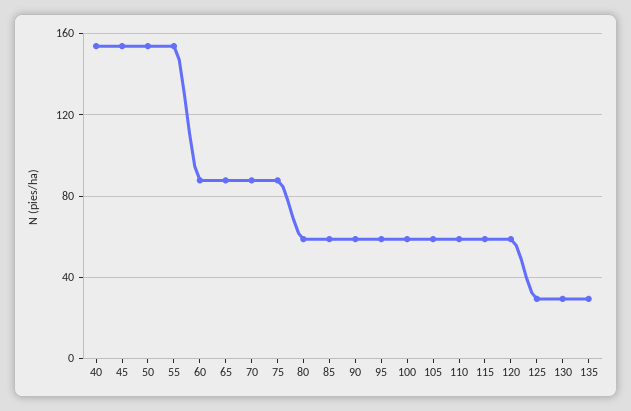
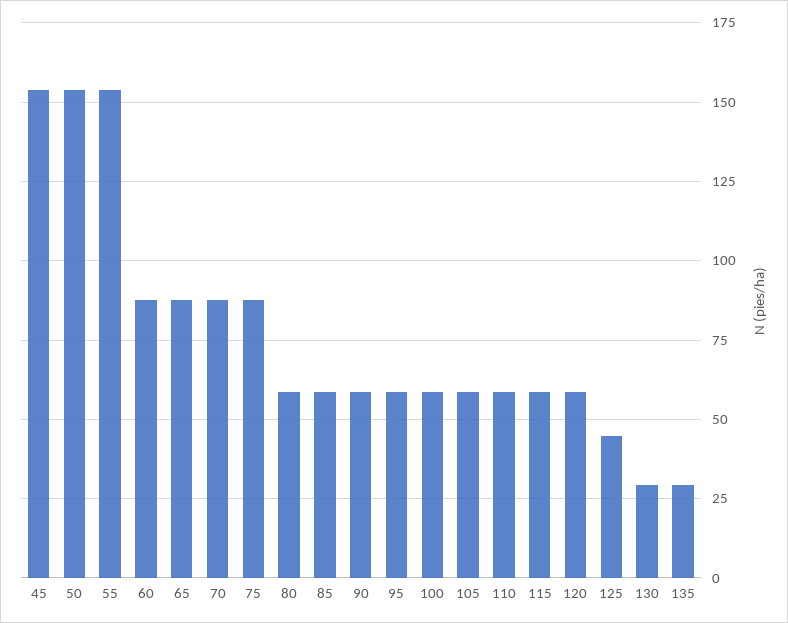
40: 155 -> none
125: 30 -> 45

